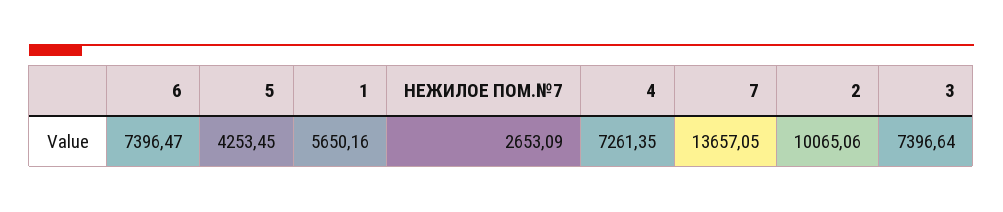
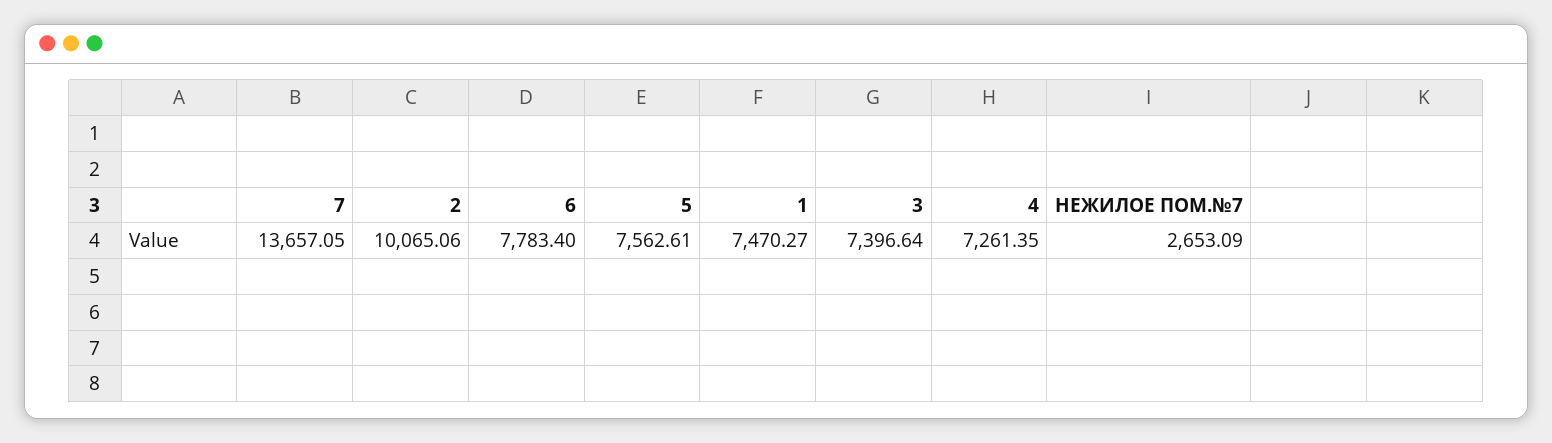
6: 7396.47 -> 7783.4
5: 4253.45 -> 7562.61
1: 5650.16 -> 7470.27

